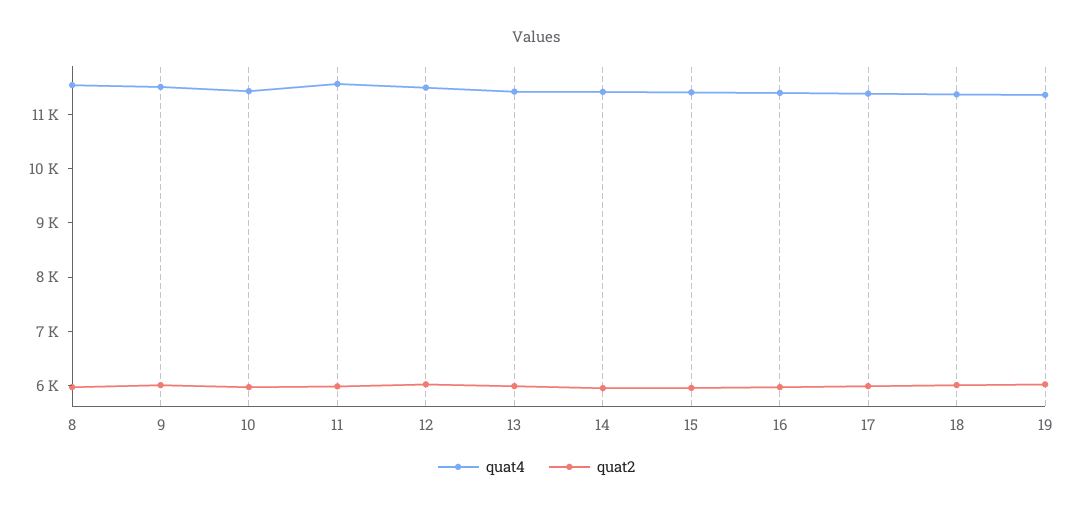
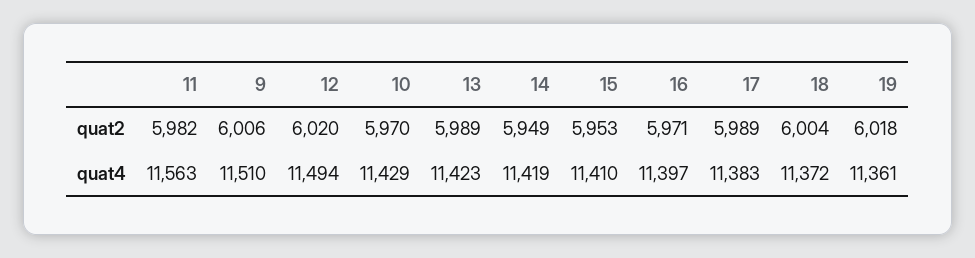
quat4, 8: 11600 -> none
quat2, 8: 6000 -> none

